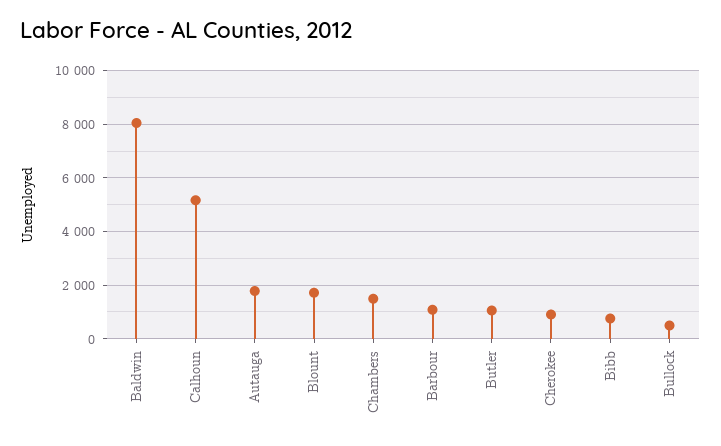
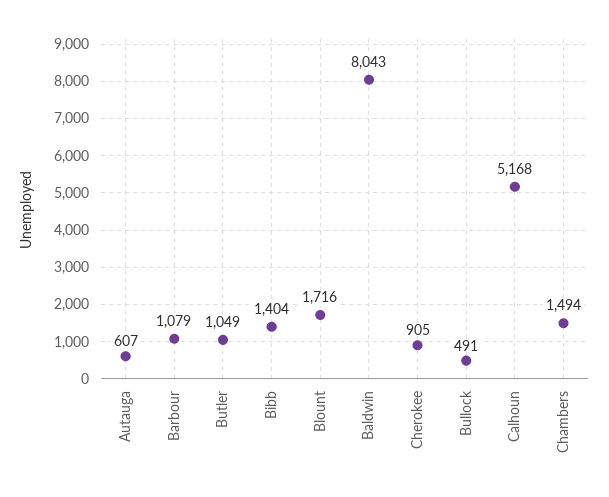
Autauga: 1750 -> 607
Bibb: 750 -> 1404

